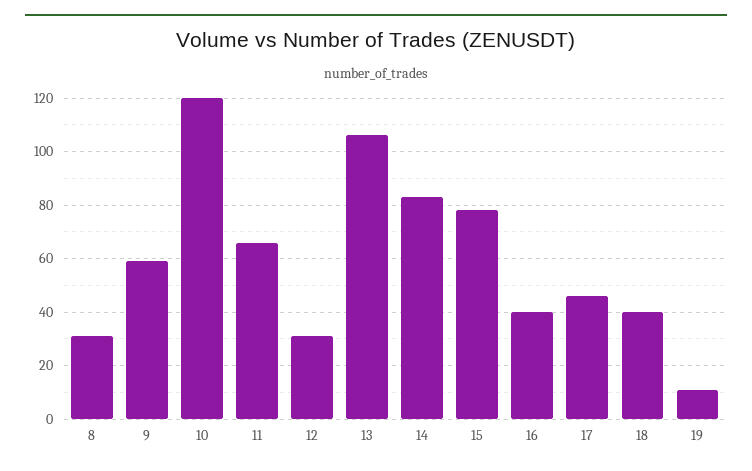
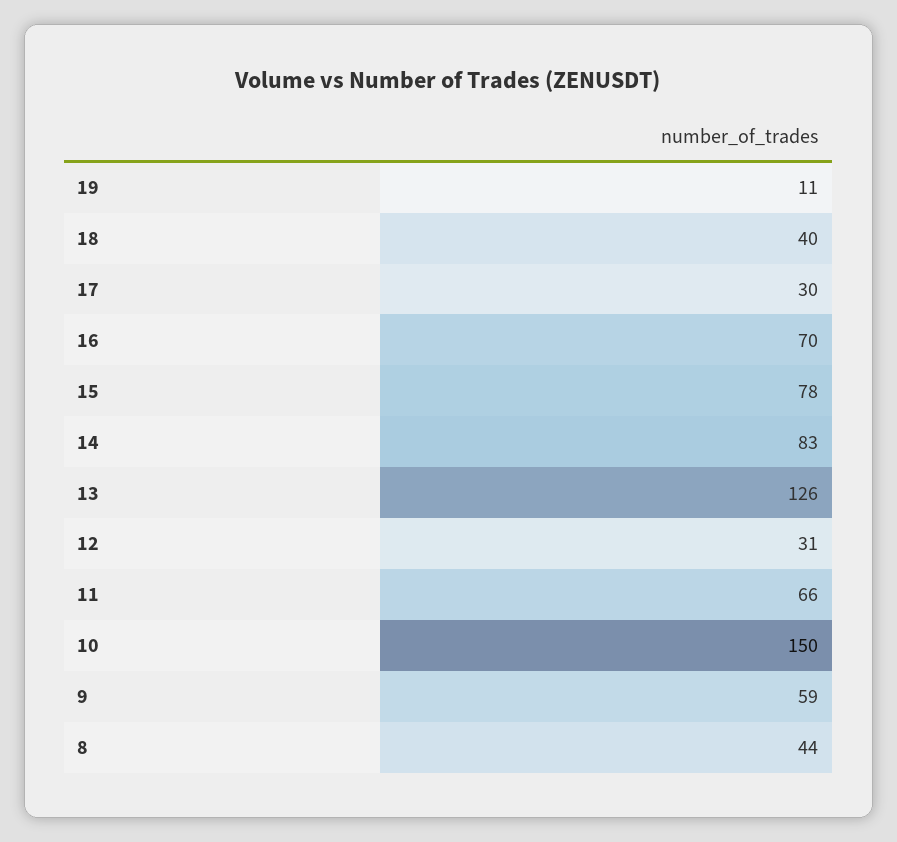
8: 30 -> 44
10: 120 -> 150
13: 105 -> 126
16: 40 -> 70
17: 45 -> 30

